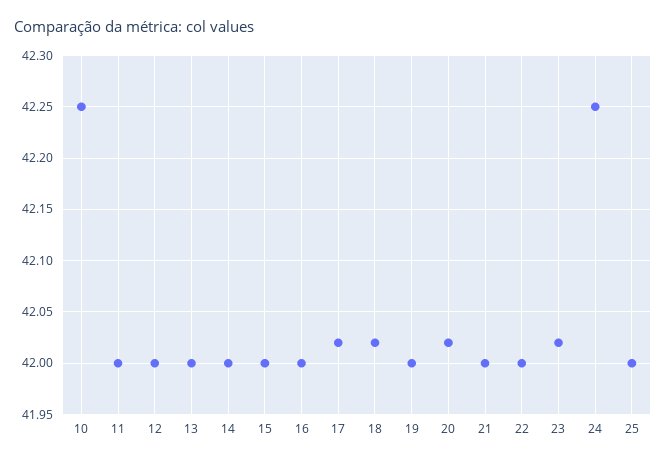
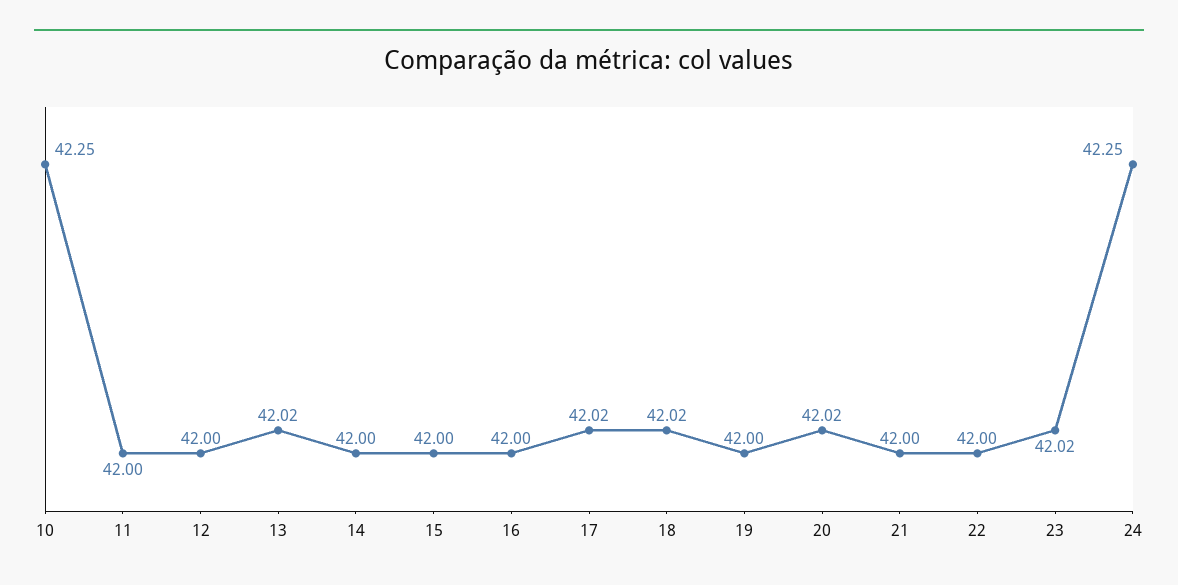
13: 42 -> 42.02
25: 42 -> none

